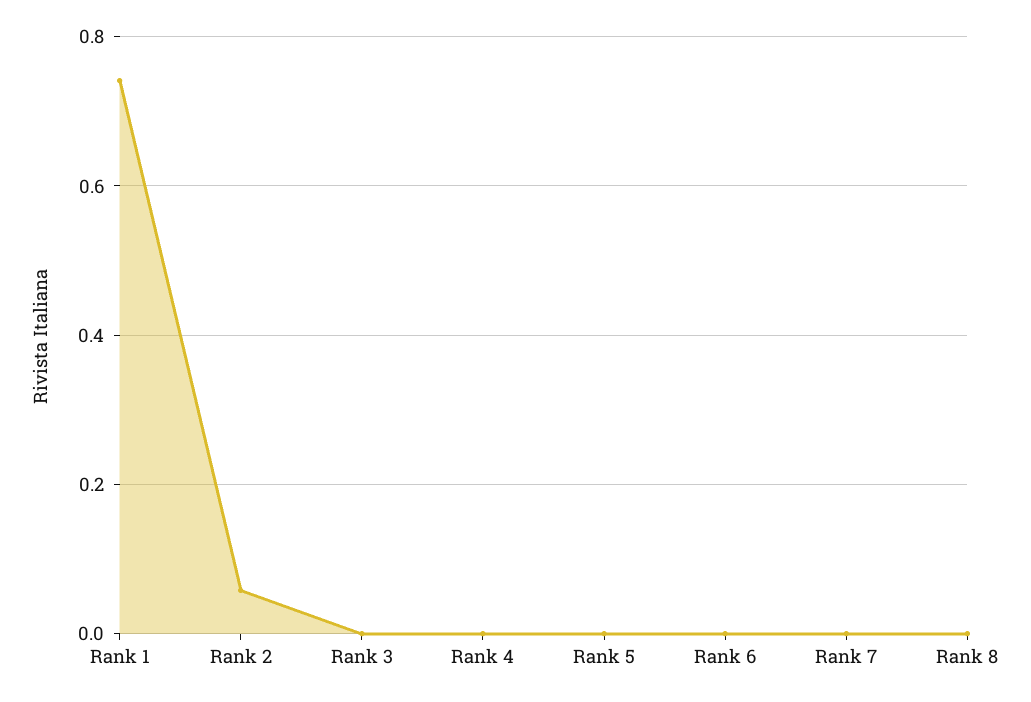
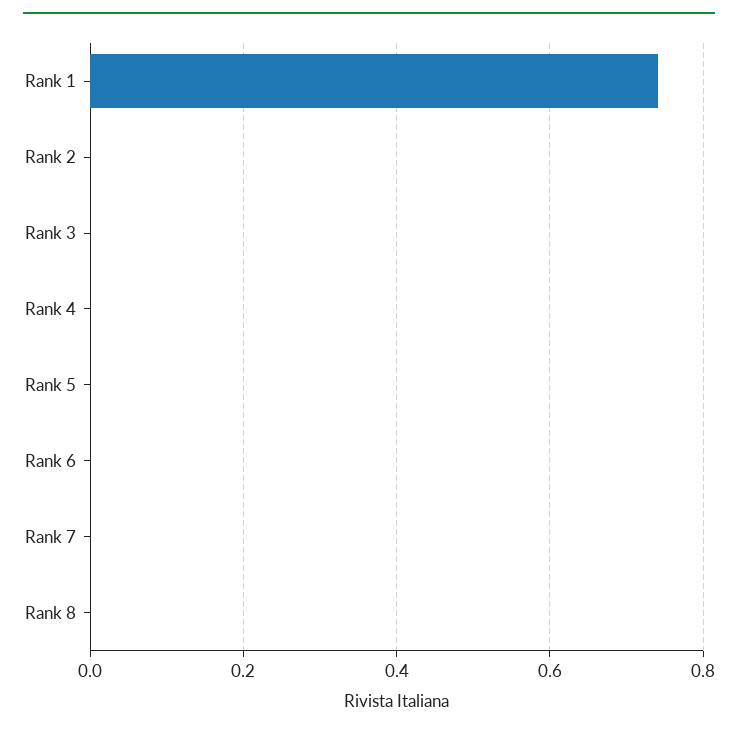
Rank 2: 0.06 -> 0

